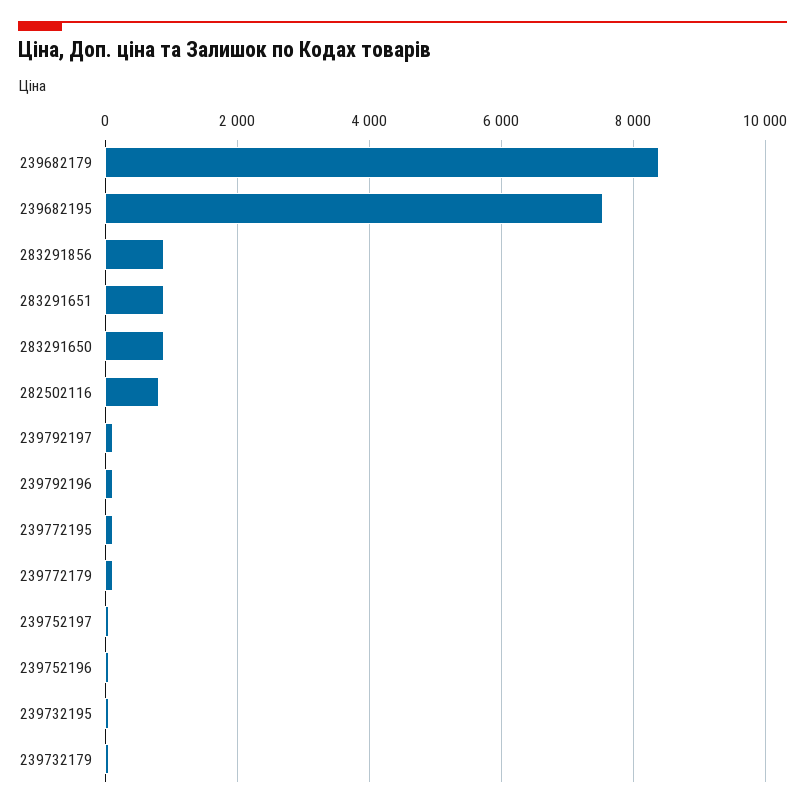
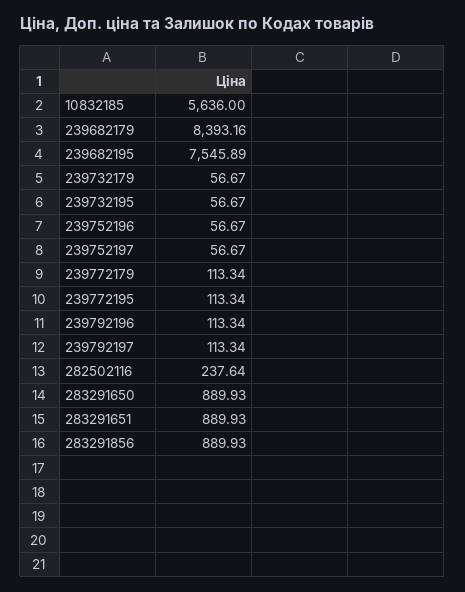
282502116: 800 -> 237.64
10832185: none -> 5636

